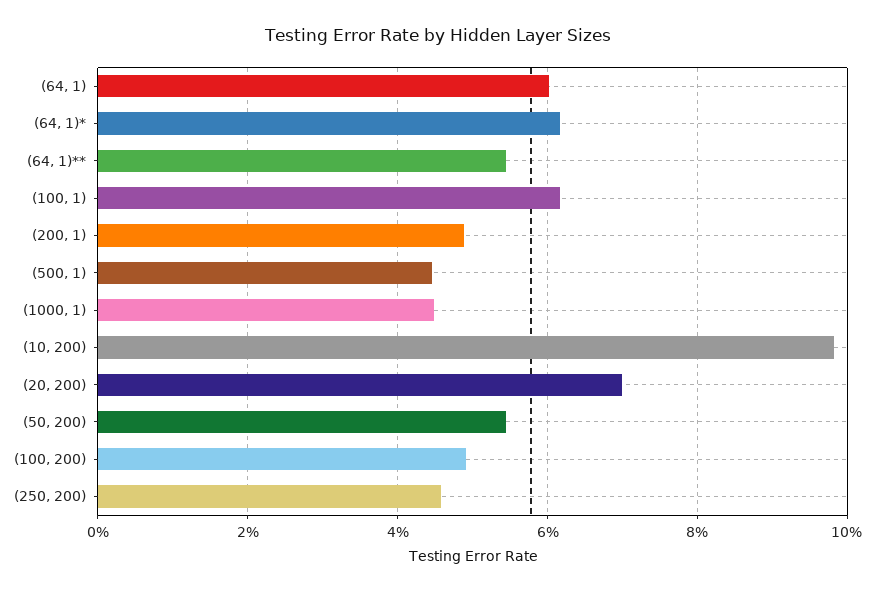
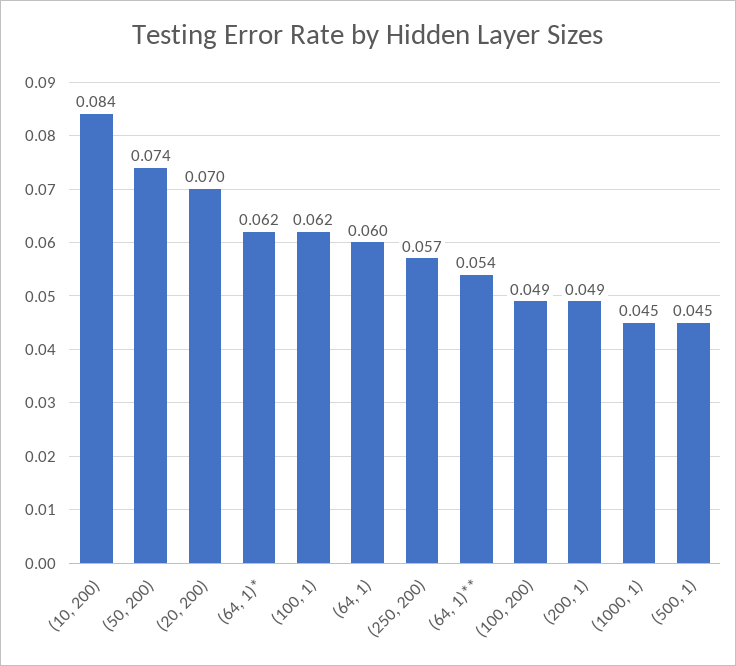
(10, 200): 0.098 -> 0.084
(50, 200): 0.054 -> 0.074
(250, 200): 0.046 -> 0.057

